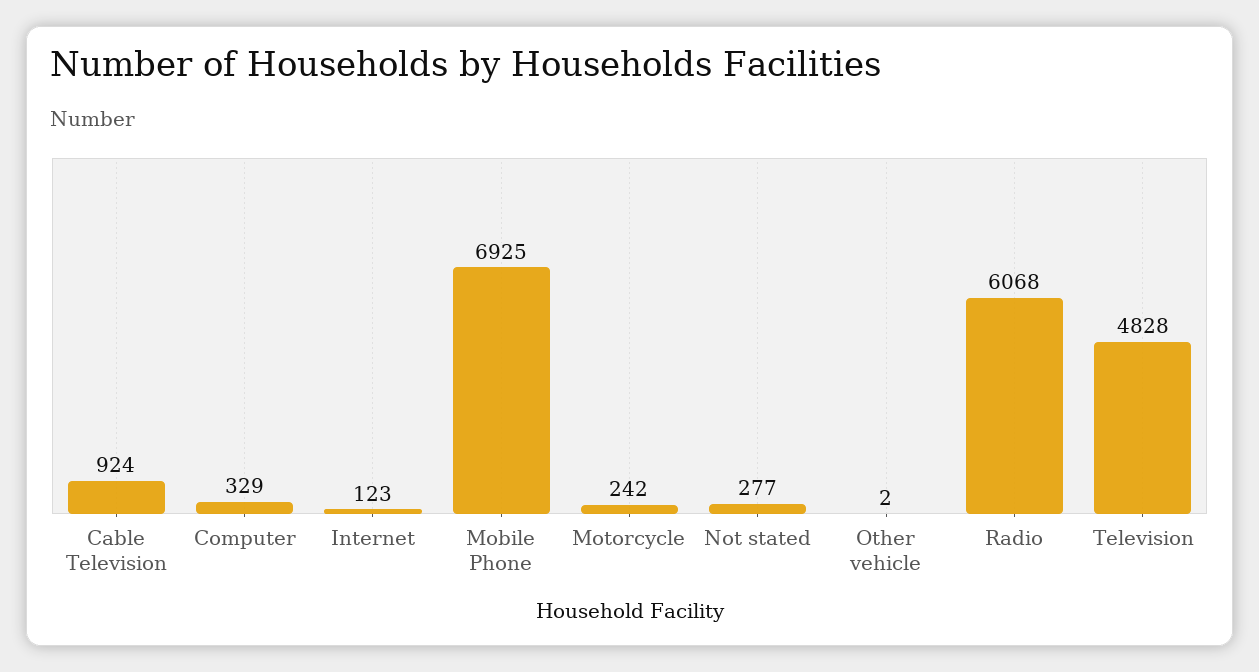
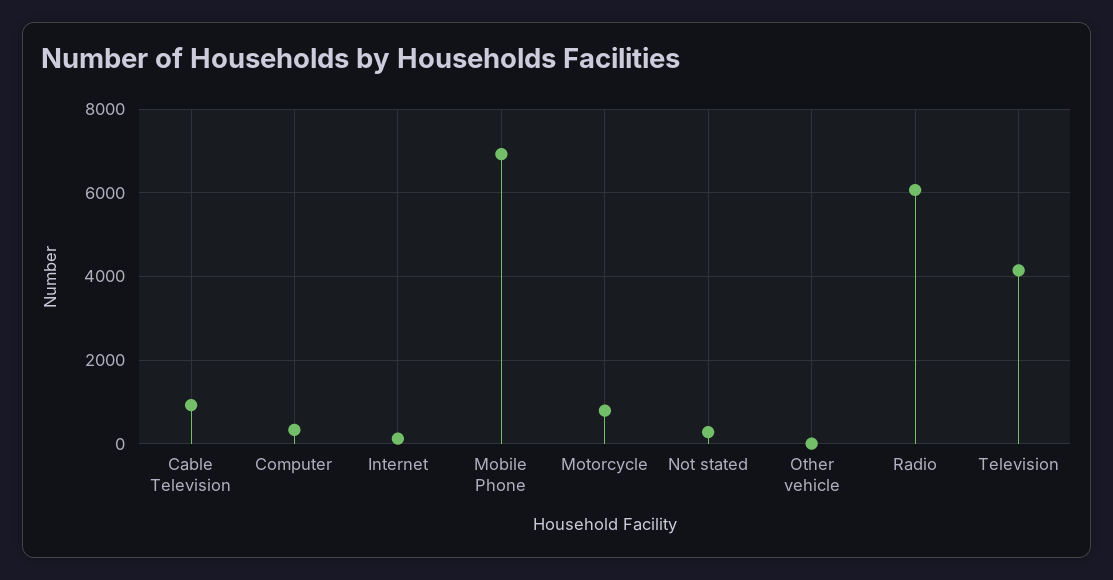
Motorcycle: 242 -> 800
Television: 4828 -> 4200

